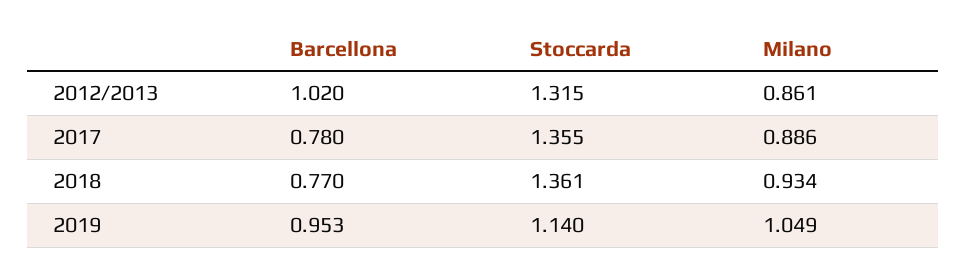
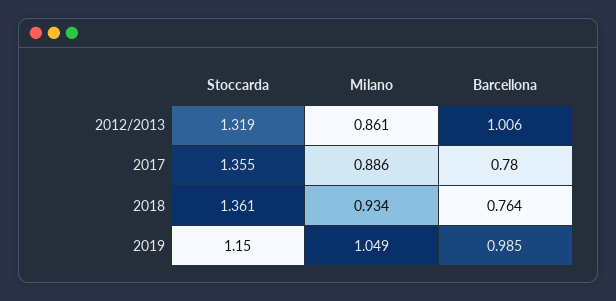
Barcellona, 2012/2013: 1.02 -> 1.006
Stoccarda, 2012/2013: 1.315 -> 1.319
Barcellona, 2018: 0.77 -> 0.764
Barcellona, 2019: 0.953 -> 0.985
Stoccarda, 2019: 1.14 -> 1.15

